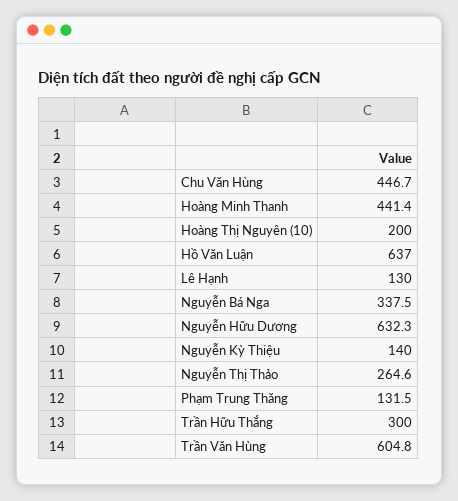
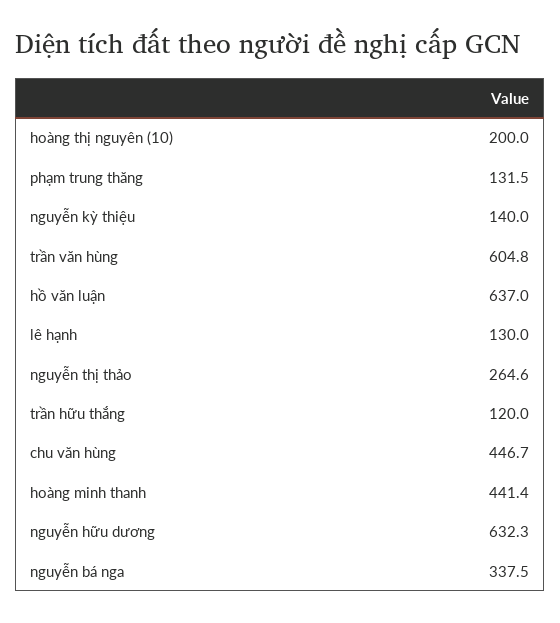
Trần Hữu Thắng: 300 -> 120

